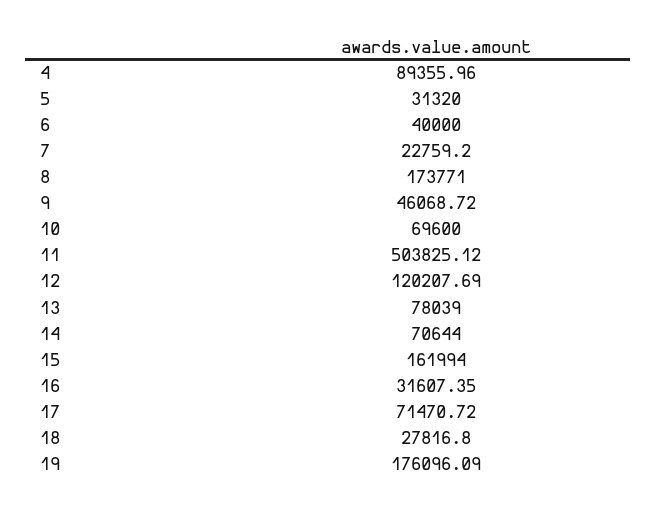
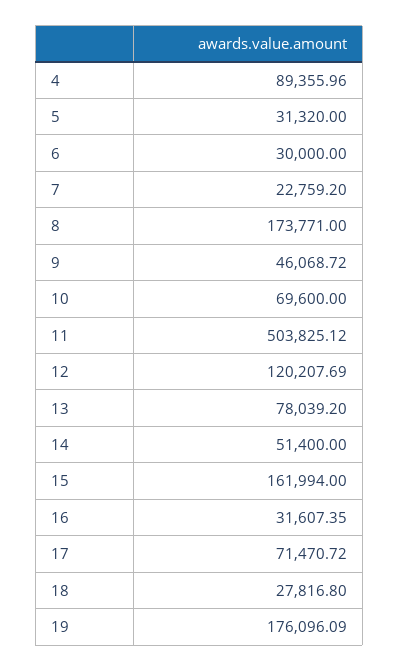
6: 40000 -> 30000
13: 78039 -> 78039.2
14: 70644 -> 51400

